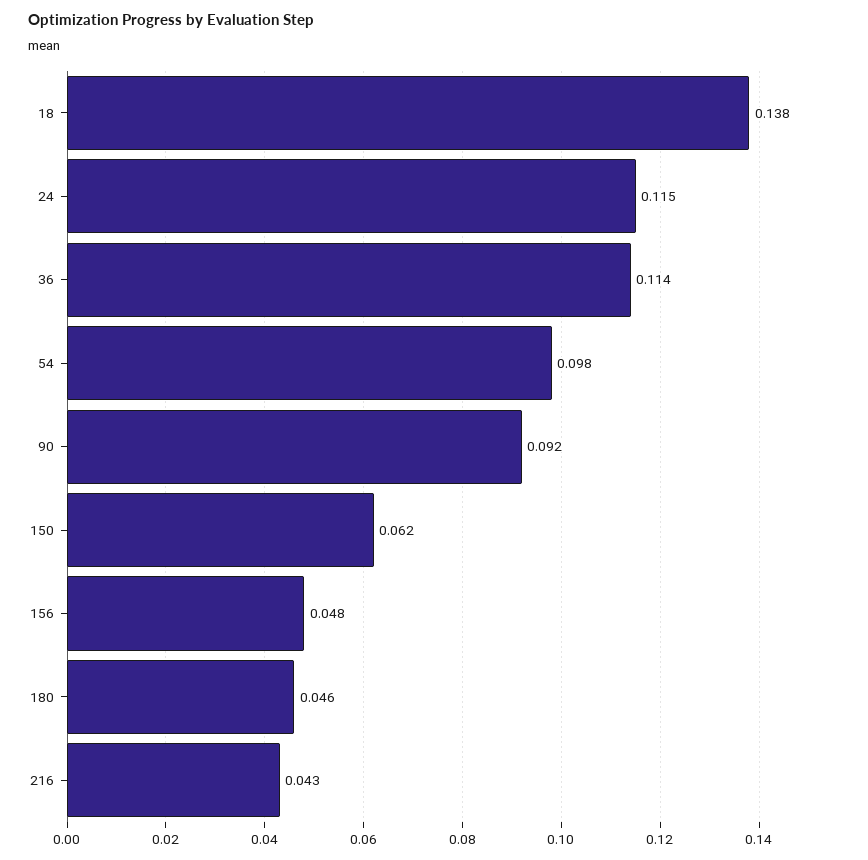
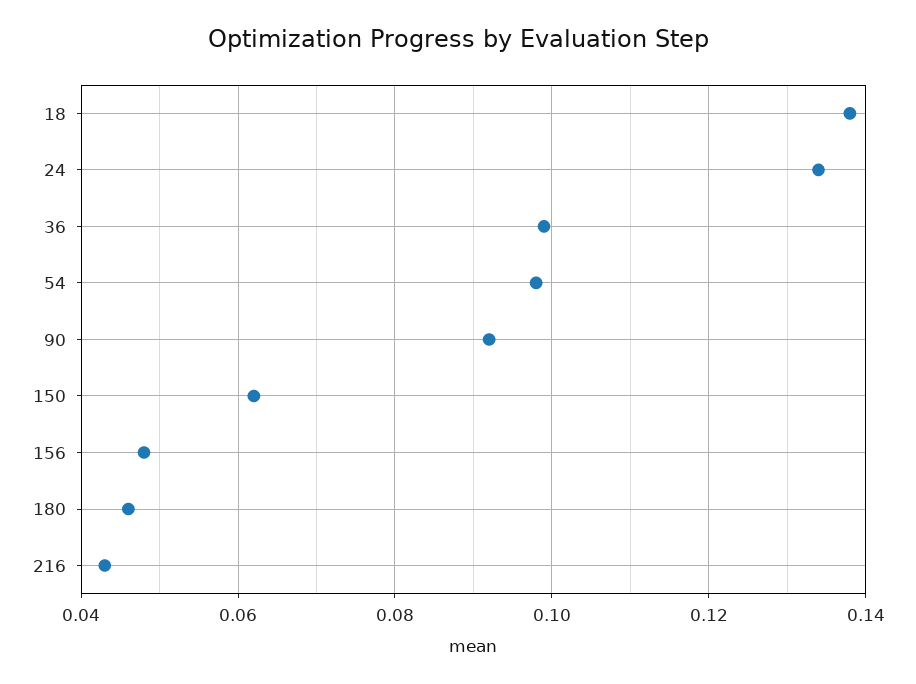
24: 0.115 -> 0.135
36: 0.114 -> 0.1

